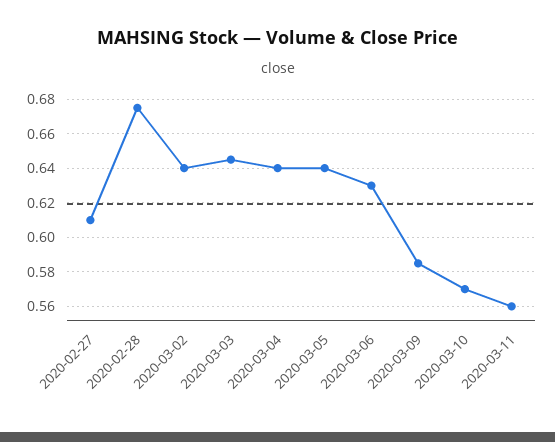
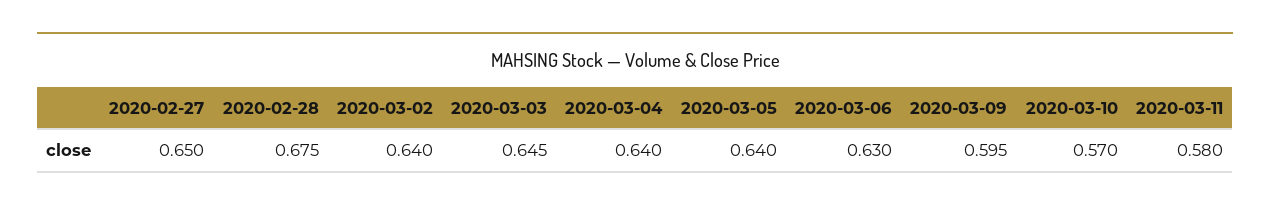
2020-02-27: 0.61 -> 0.65
2020-03-09: 0.585 -> 0.595
2020-03-11: 0.56 -> 0.58

